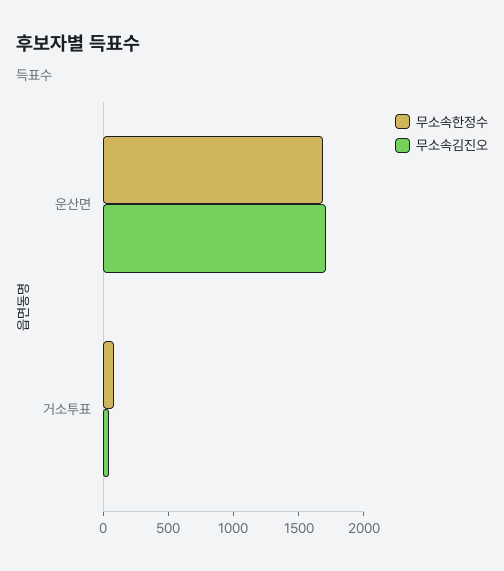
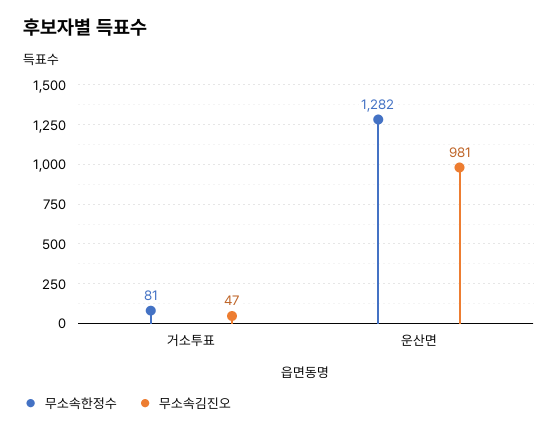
무소속한정수, 운산면: 1700 -> 1282
무소속김진오, 운산면: 1700 -> 981

